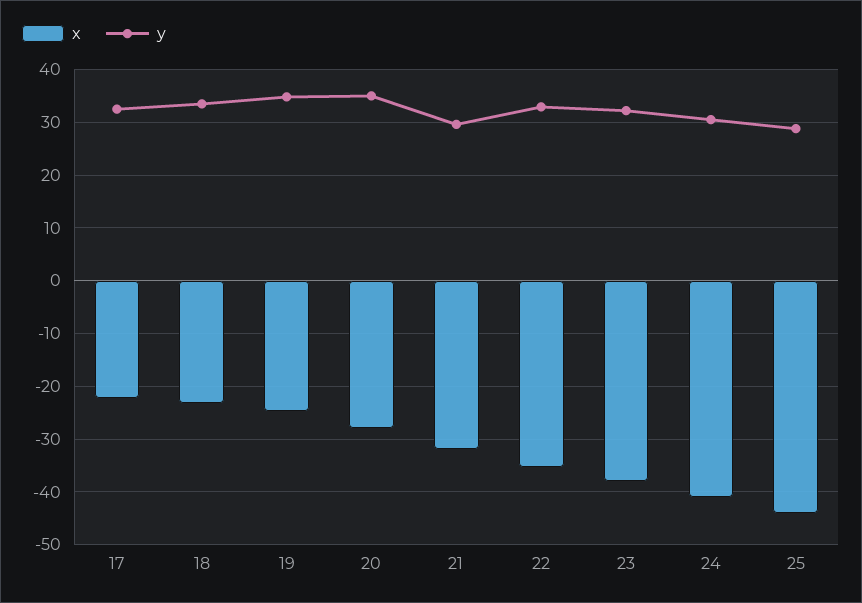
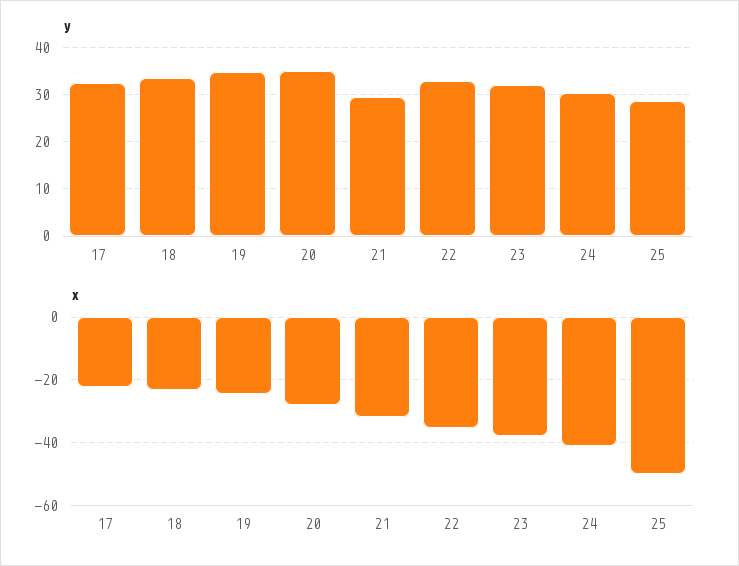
x, 25: -44 -> -50

